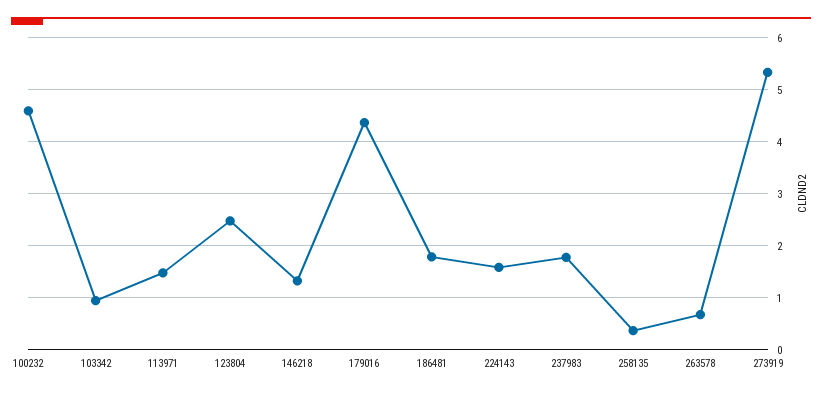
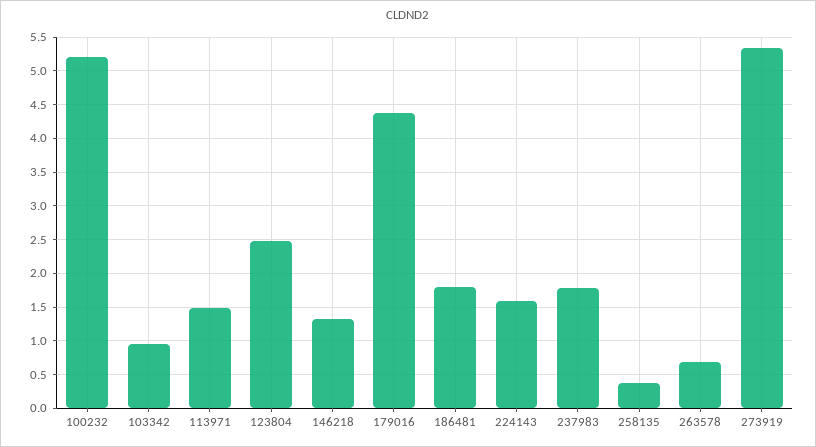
100232: 4.6 -> 5.2

